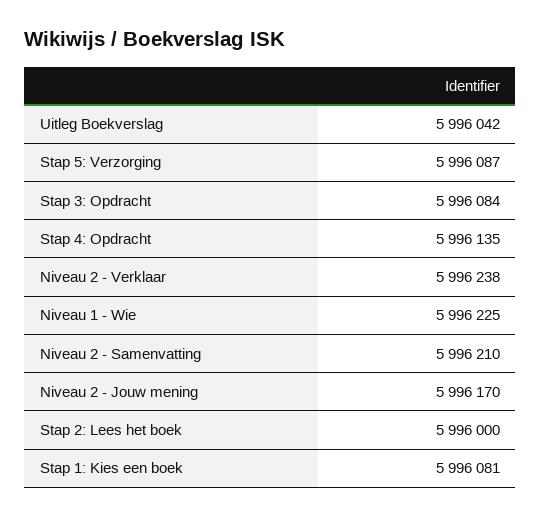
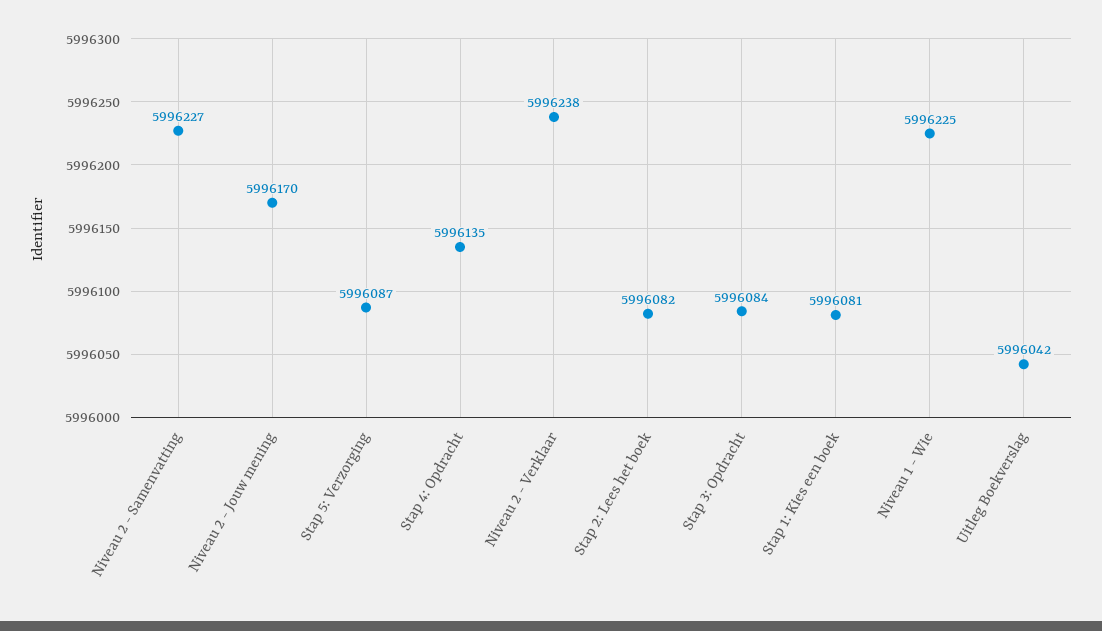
Niveau 2 - Samenvatting: 5996210 -> 5996227
Stap 2: Lees het boek: 5996000 -> 5996082

